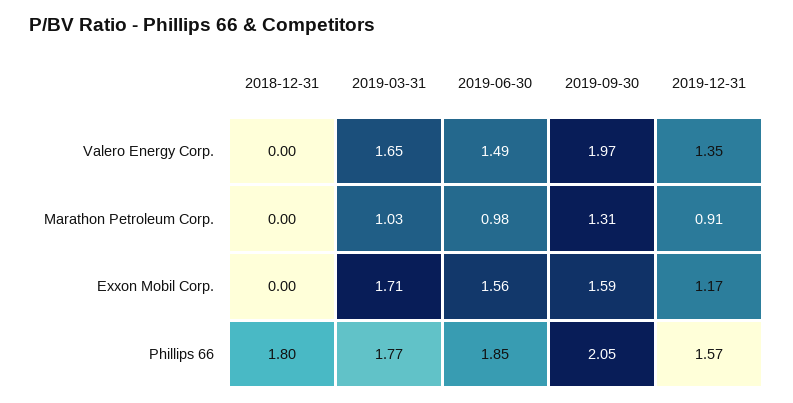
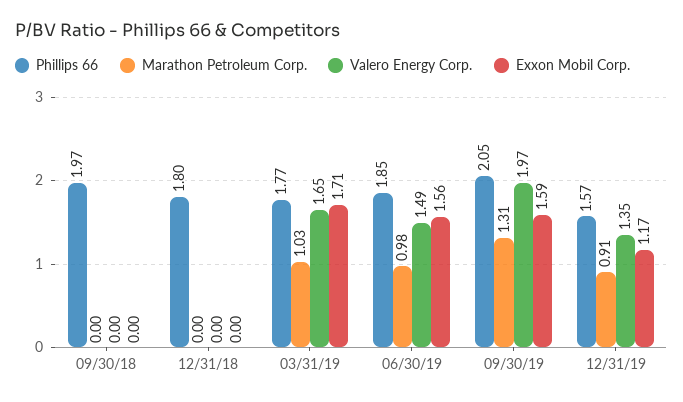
Phillips 66, 09/30/18: none -> 1.97
Marathon Petroleum Corp., 09/30/18: none -> 0
Valero Energy Corp., 09/30/18: none -> 0
Exxon Mobil Corp., 09/30/18: none -> 0

